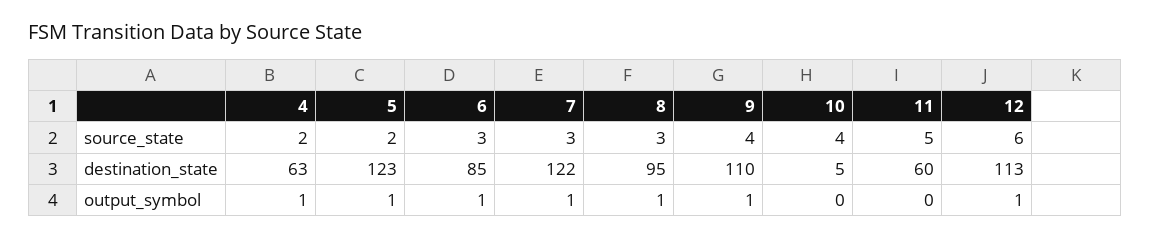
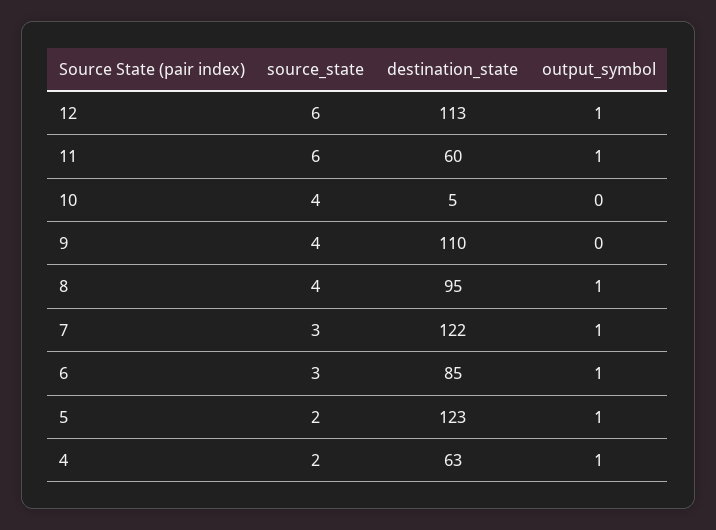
8, source_state: 3 -> 4
11, source_state: 5 -> 6
9, output_symbol: 1 -> 0
11, output_symbol: 0 -> 1

